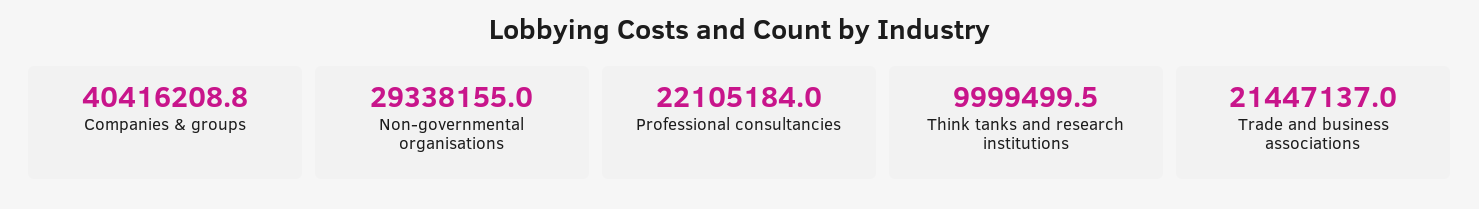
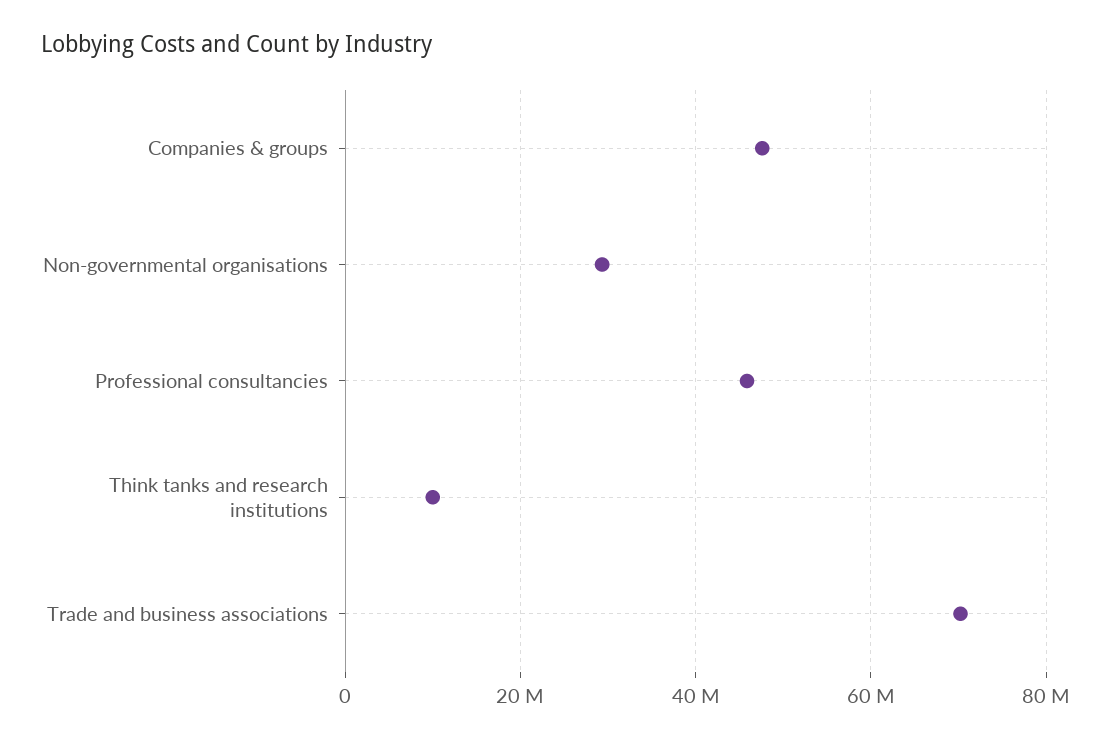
Companies & groups: 40416208.8 -> 48000000
Professional consultancies: 22105184 -> 46000000
Trade and business associations: 21447137 -> 70000000

